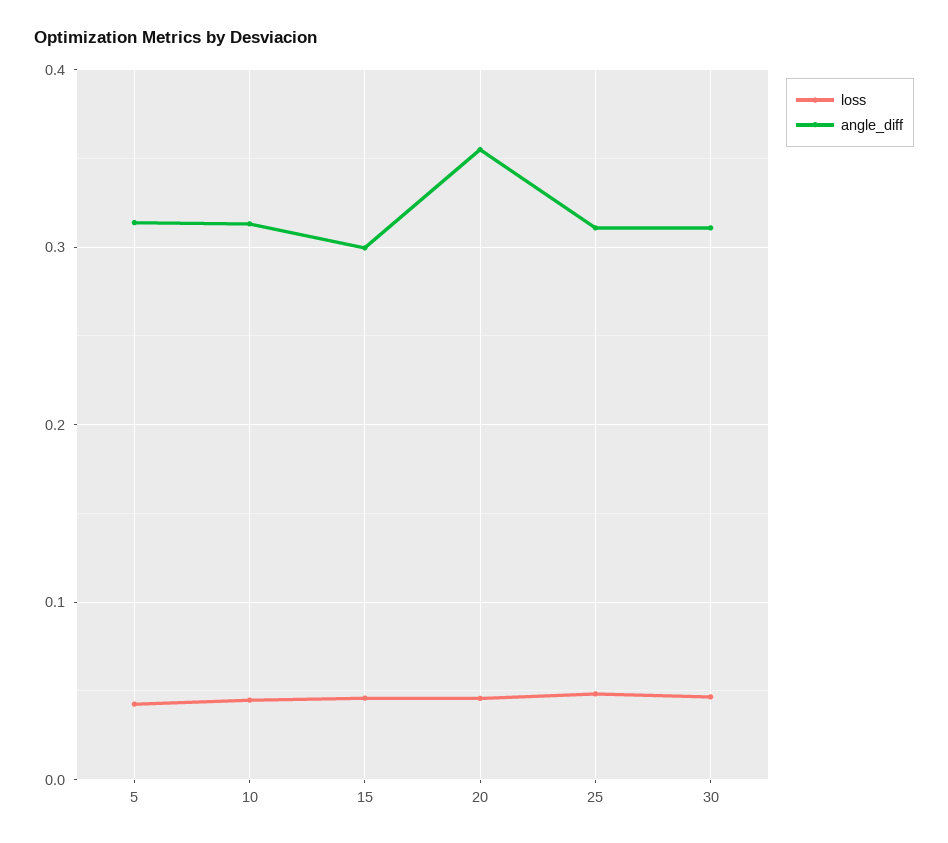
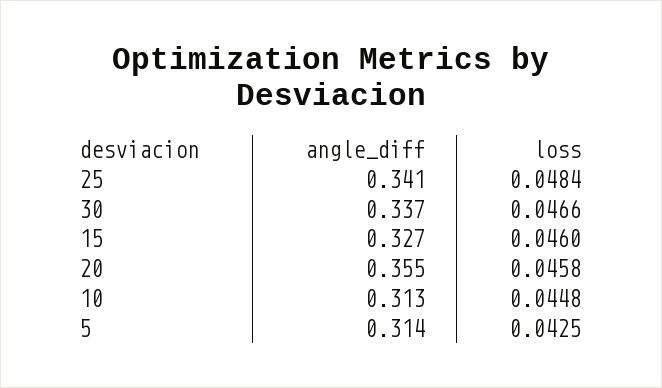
angle_diff, 15: 0.3 -> 0.327
angle_diff, 25: 0.31 -> 0.341
angle_diff, 30: 0.31 -> 0.337

